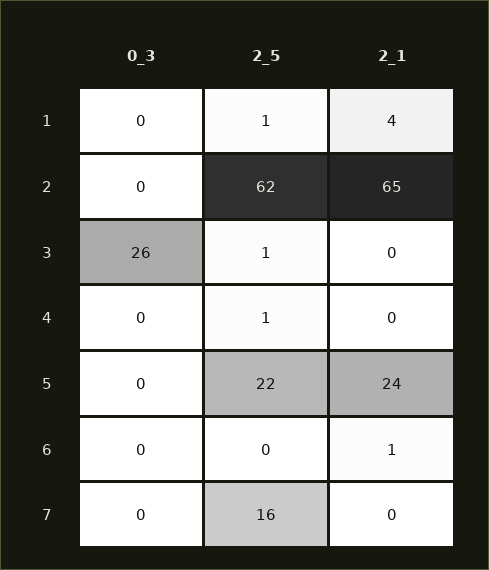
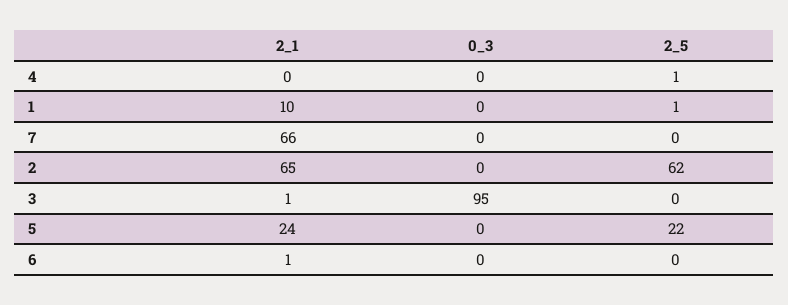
2_1, 1: 4 -> 10
0_3, 3: 26 -> 95
2_5, 3: 1 -> 0
2_1, 3: 0 -> 1
2_5, 7: 16 -> 0
2_1, 7: 0 -> 66

